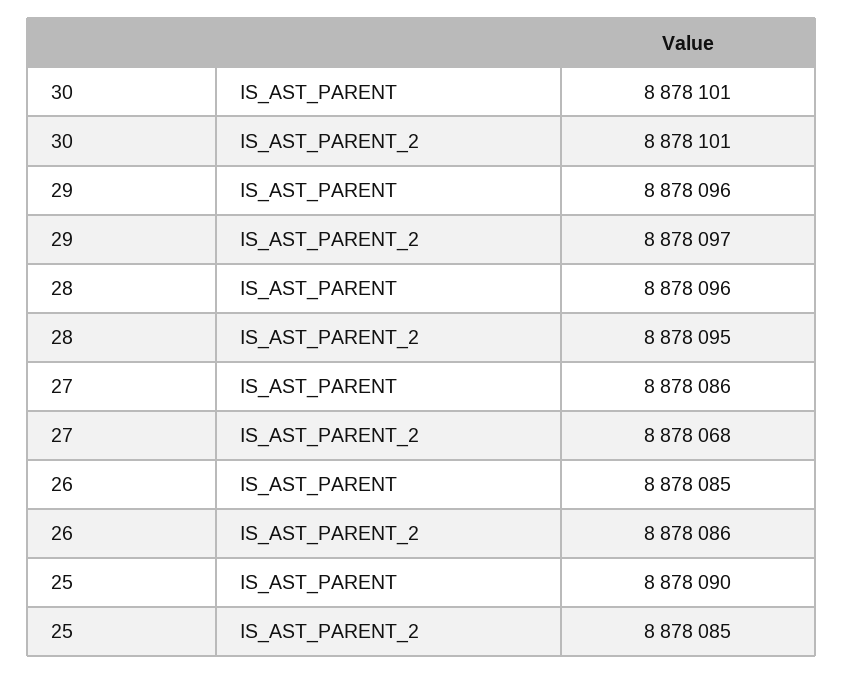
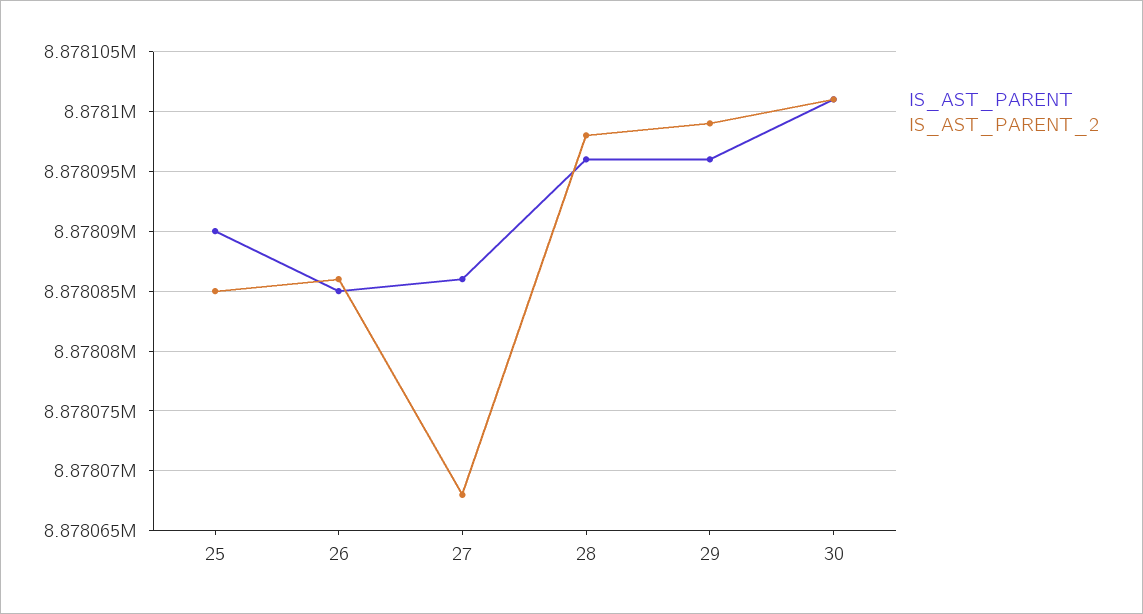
IS_AST_PARENT_2, 29: 8878097 -> 8878099
IS_AST_PARENT_2, 28: 8878095 -> 8878098

